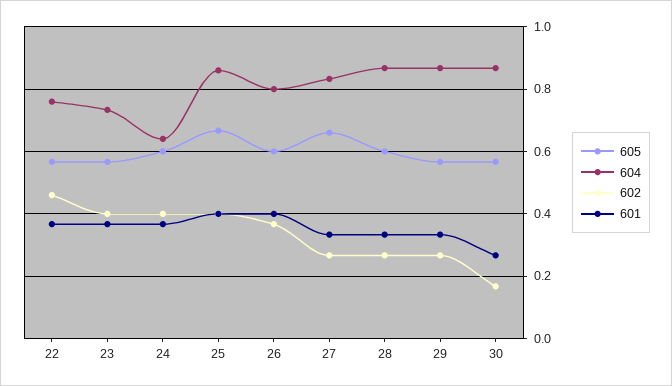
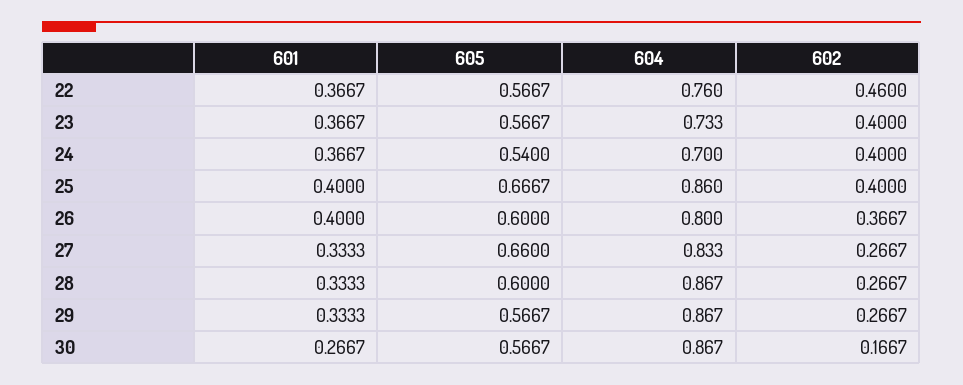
605, 24: 0.6 -> 0.54
604, 24: 0.64 -> 0.7

